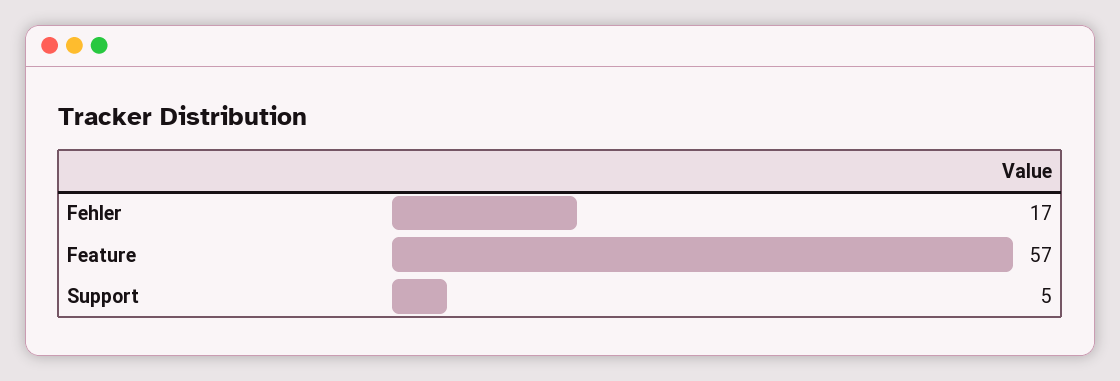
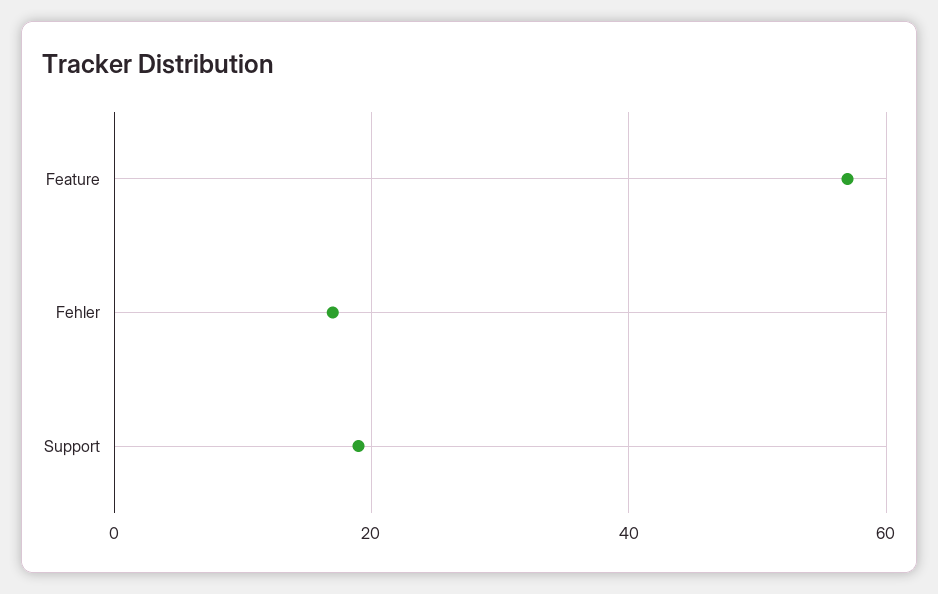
Support: 5 -> 20

